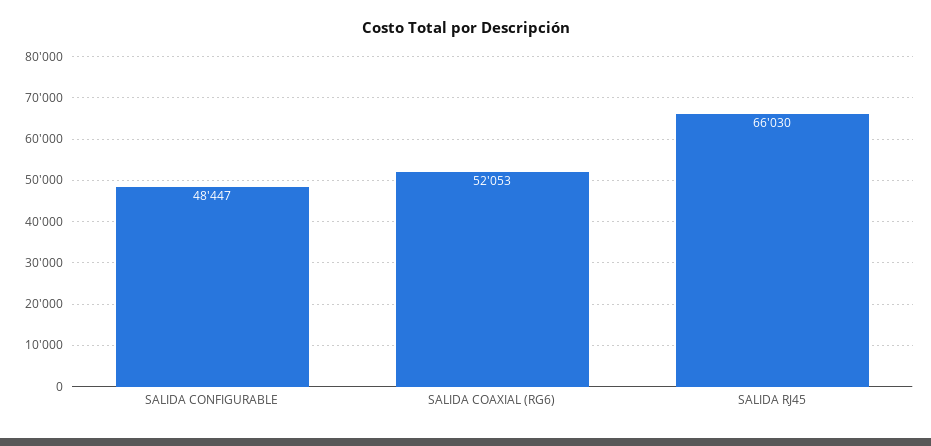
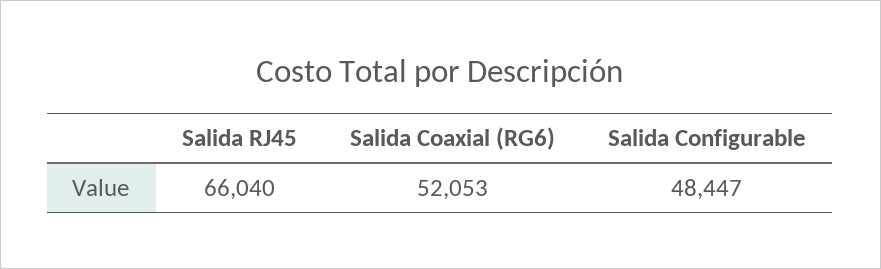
SALIDA RJ45: 66030 -> 66040

